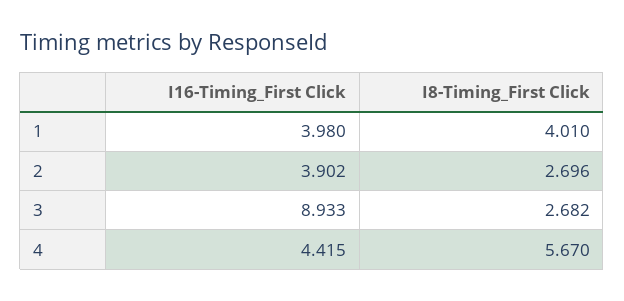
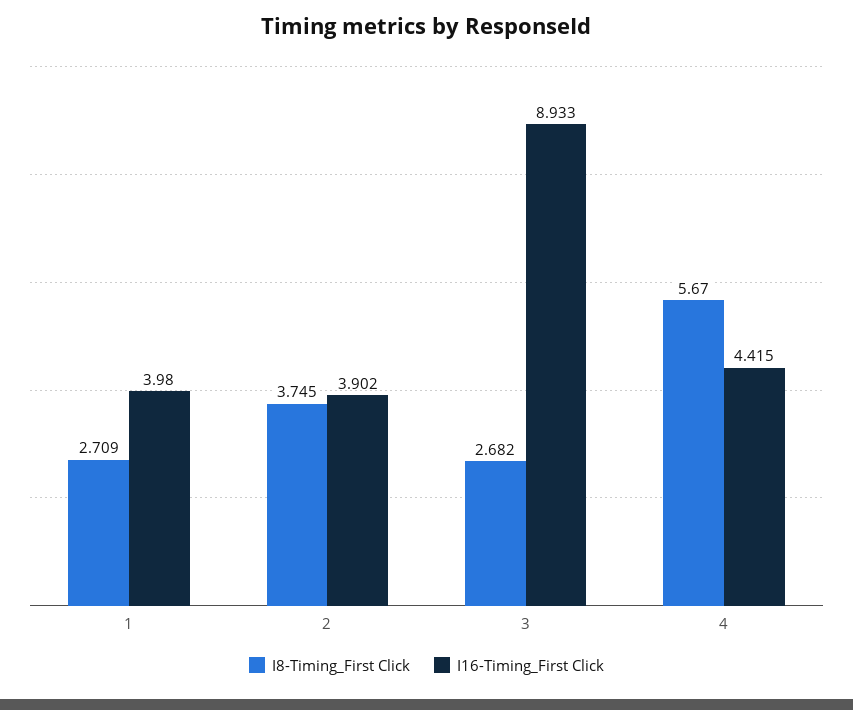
I8-Timing_First Click, 1: 4.01 -> 2.709
I8-Timing_First Click, 2: 2.696 -> 3.745

